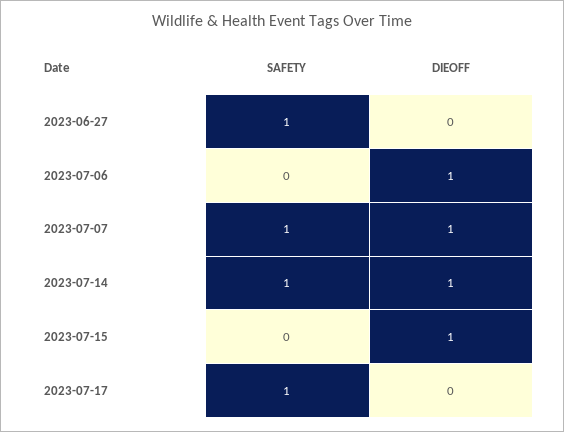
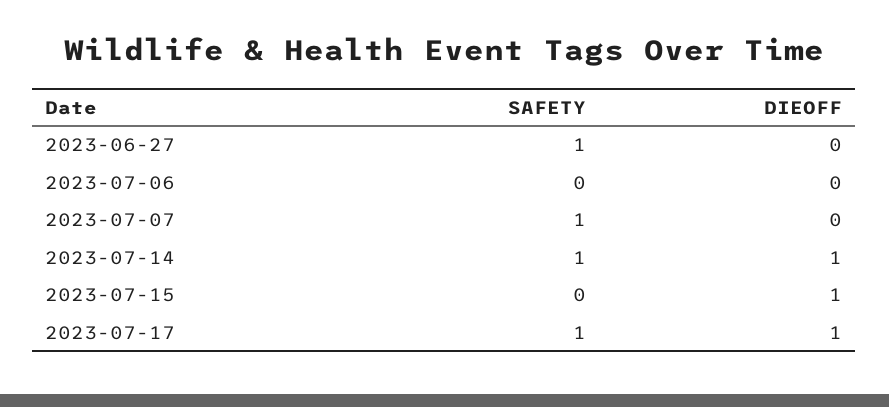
DIEOFF, 2023-07-06: 1 -> 0
DIEOFF, 2023-07-07: 1 -> 0
DIEOFF, 2023-07-17: 0 -> 1

